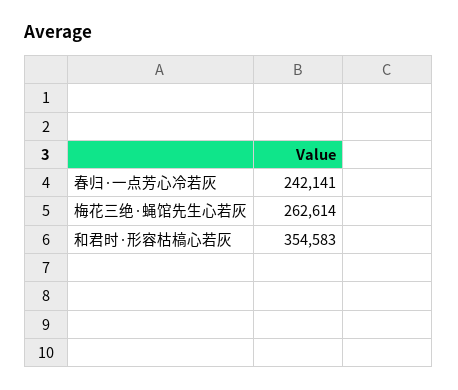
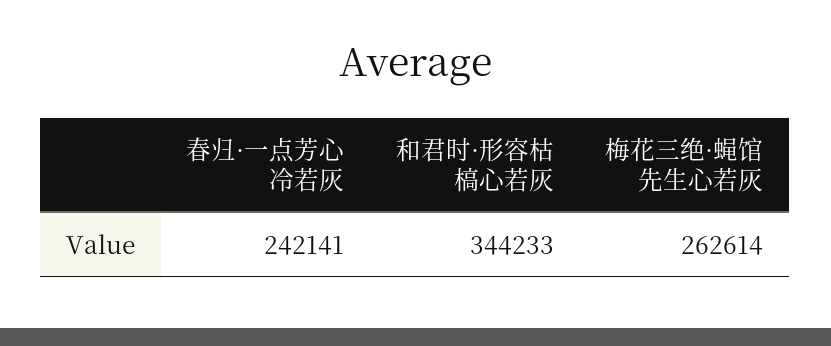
和君时·形容枯槁心若灰: 354583 -> 344233

